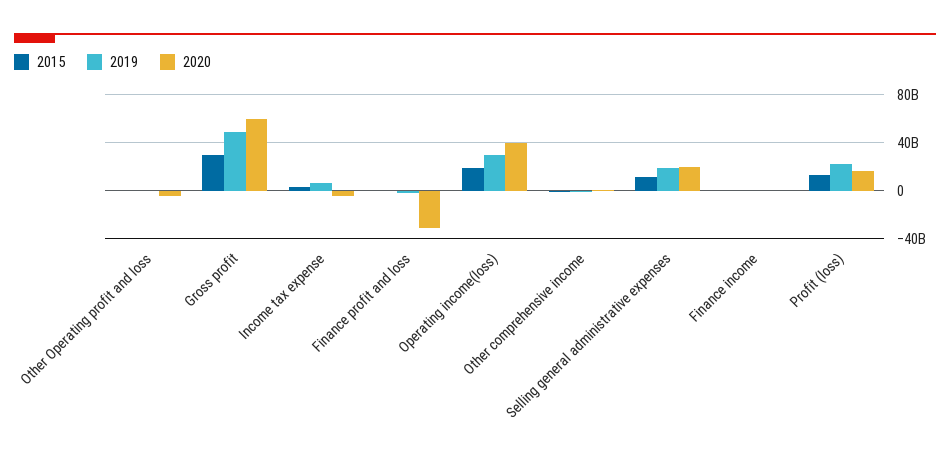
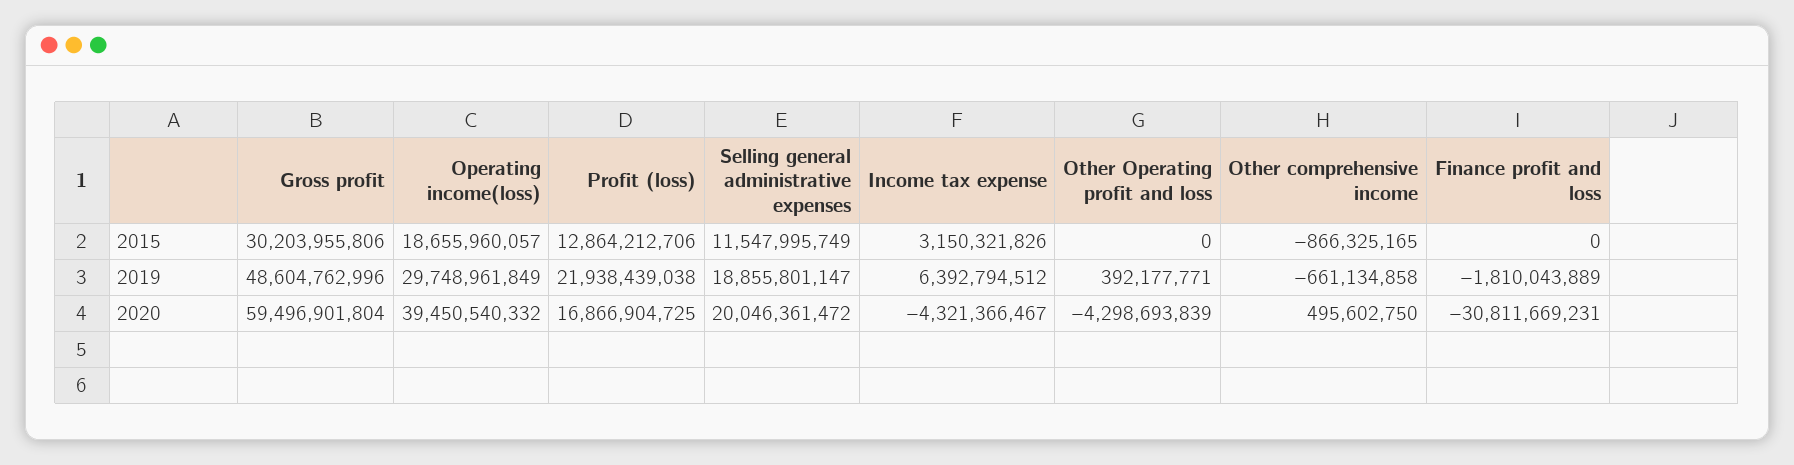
2015, Finance income: 0 -> none
2019, Finance income: 0 -> none
2020, Finance income: 0 -> none

